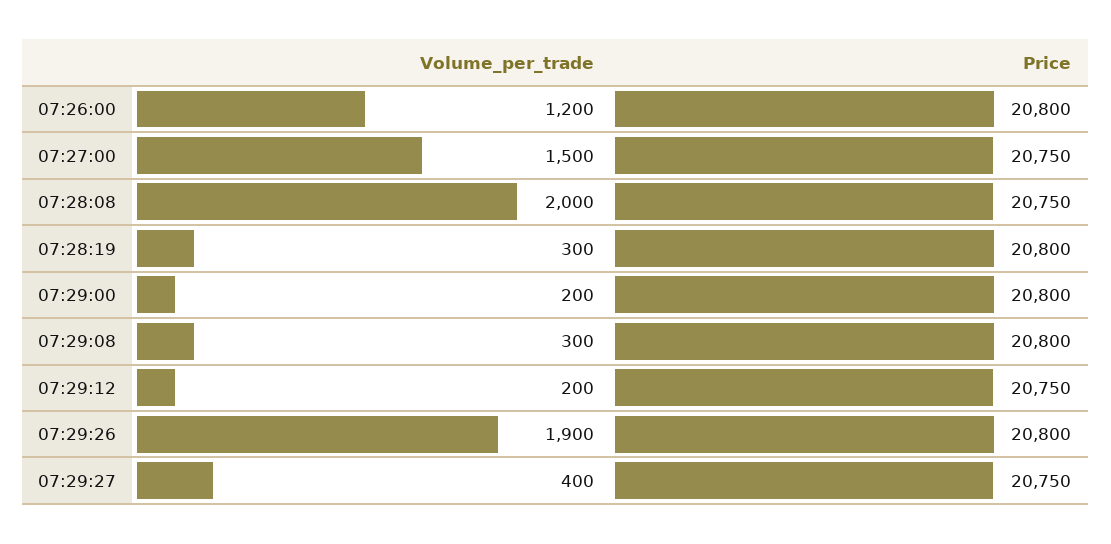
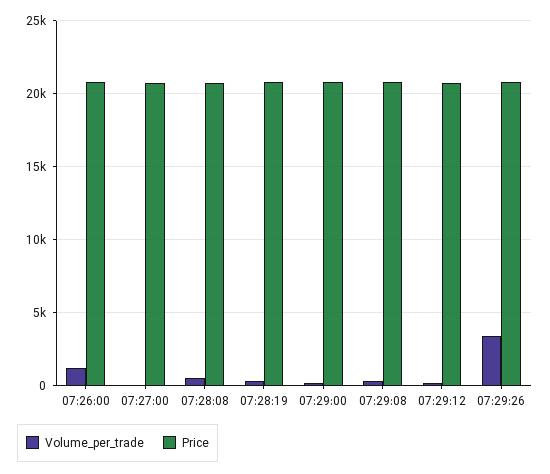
Volume_per_trade, 07:27:00: 1500 -> 0
Volume_per_trade, 07:28:08: 2000 -> 500
Volume_per_trade, 07:29:26: 1900 -> 3500
Volume_per_trade, 07:29:27: 400 -> none
Price, 07:29:27: 20750 -> none

